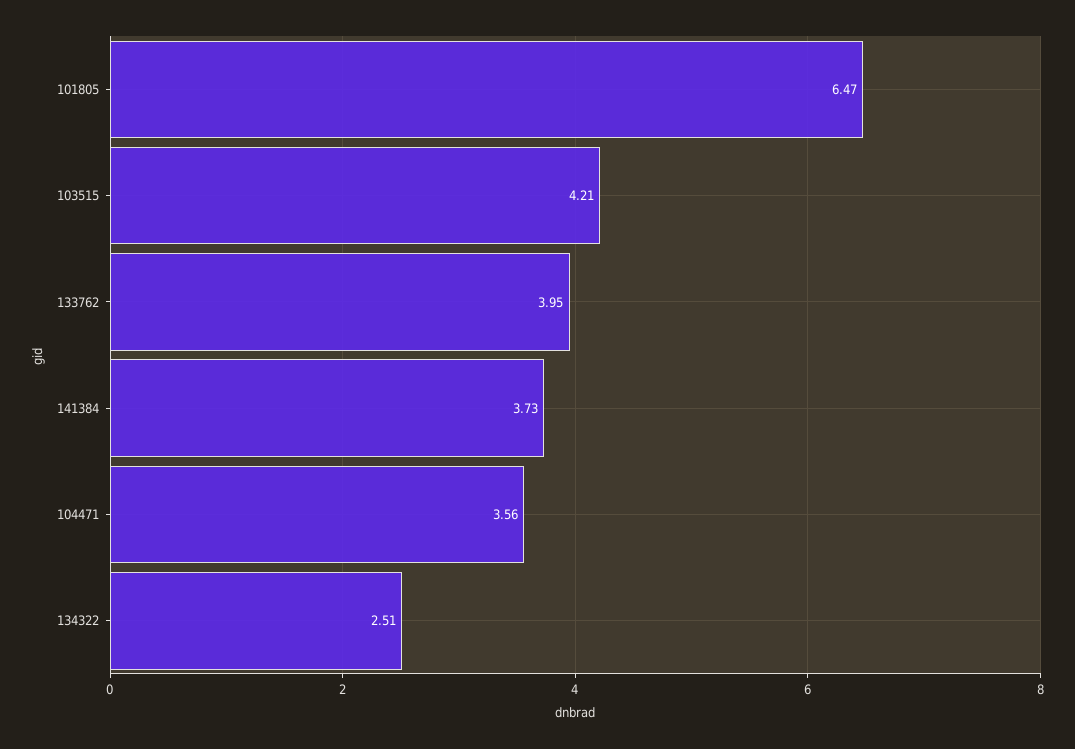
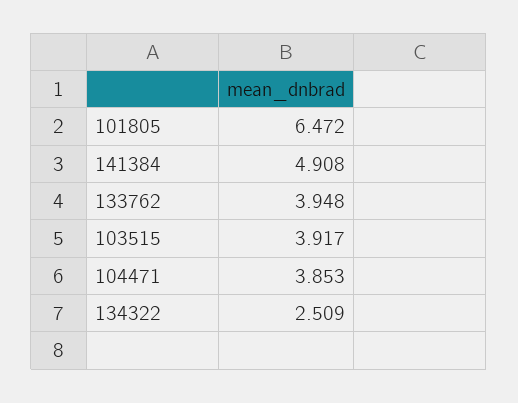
103515: 4.21 -> 3.917
141384: 3.73 -> 4.908
104471: 3.56 -> 3.853

